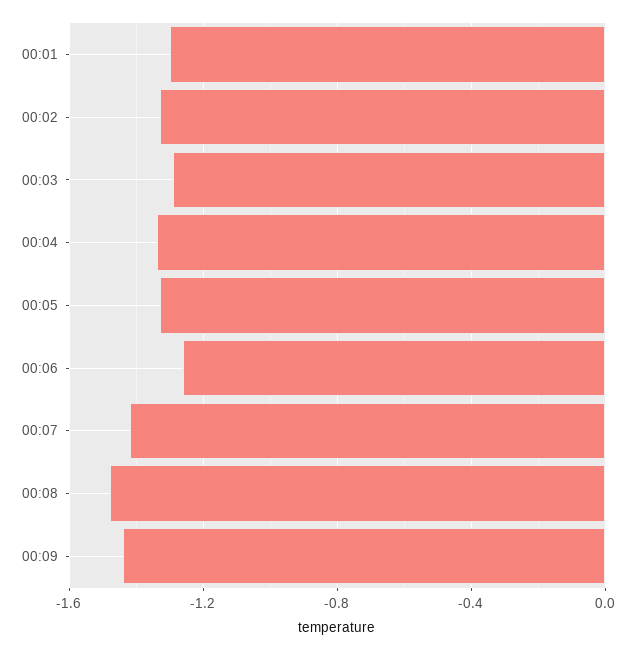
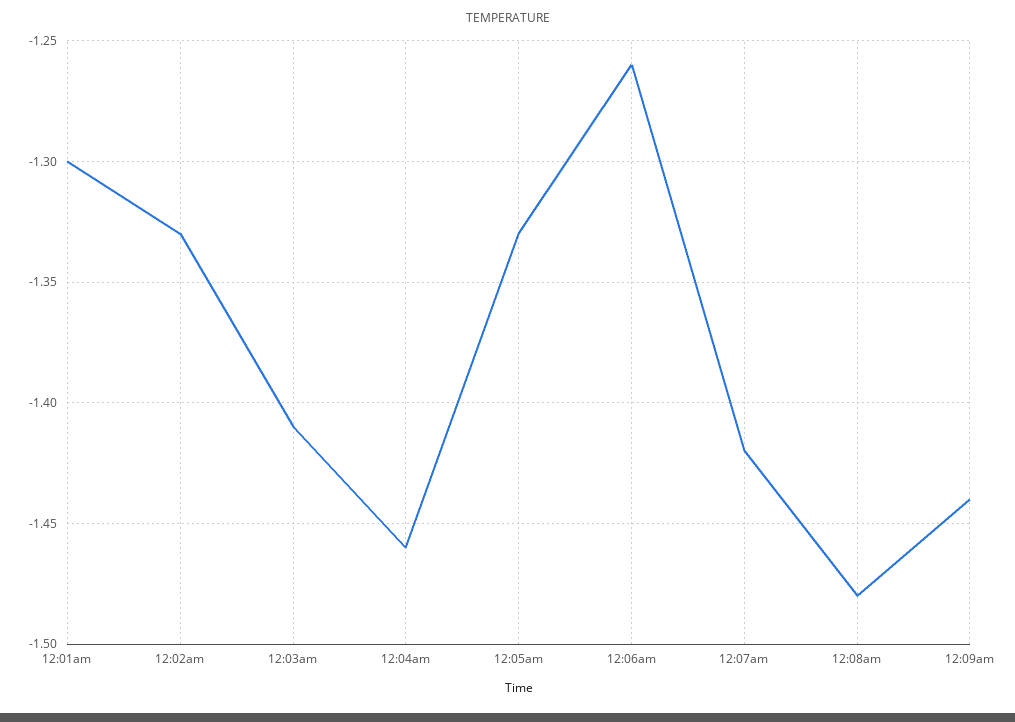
00:03: -1.3 -> -1.41
00:04: -1.35 -> -1.46

